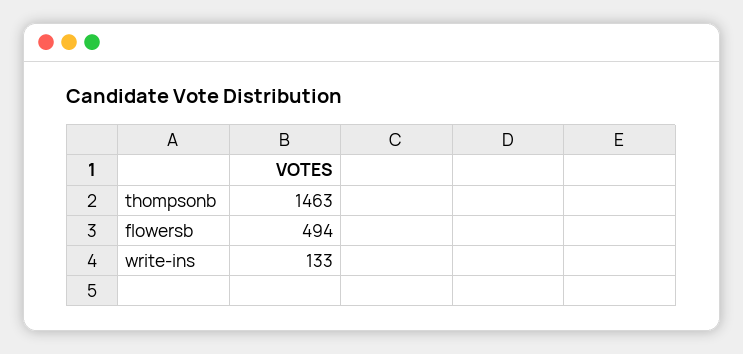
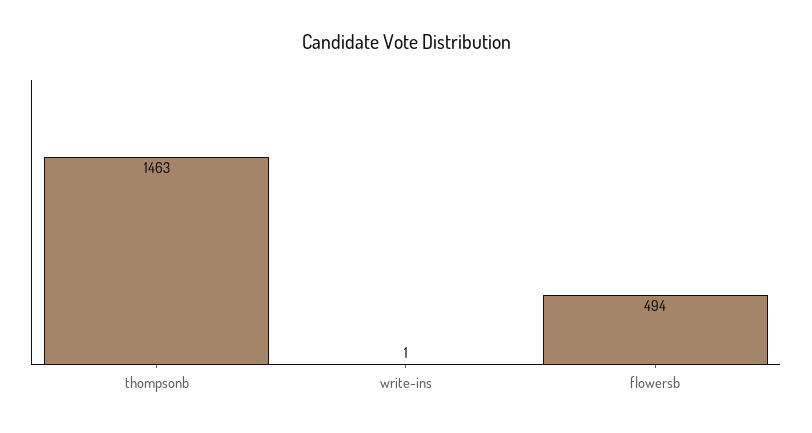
write-ins: 133 -> 1

